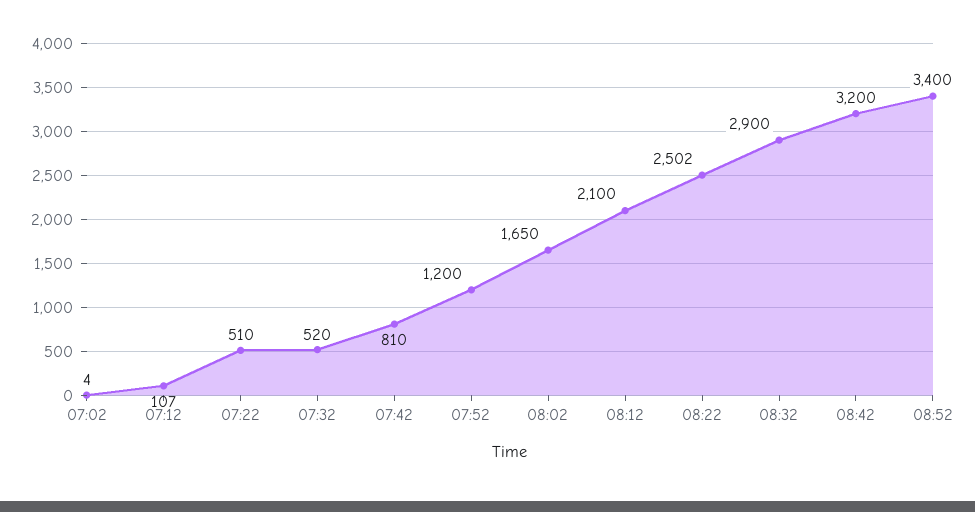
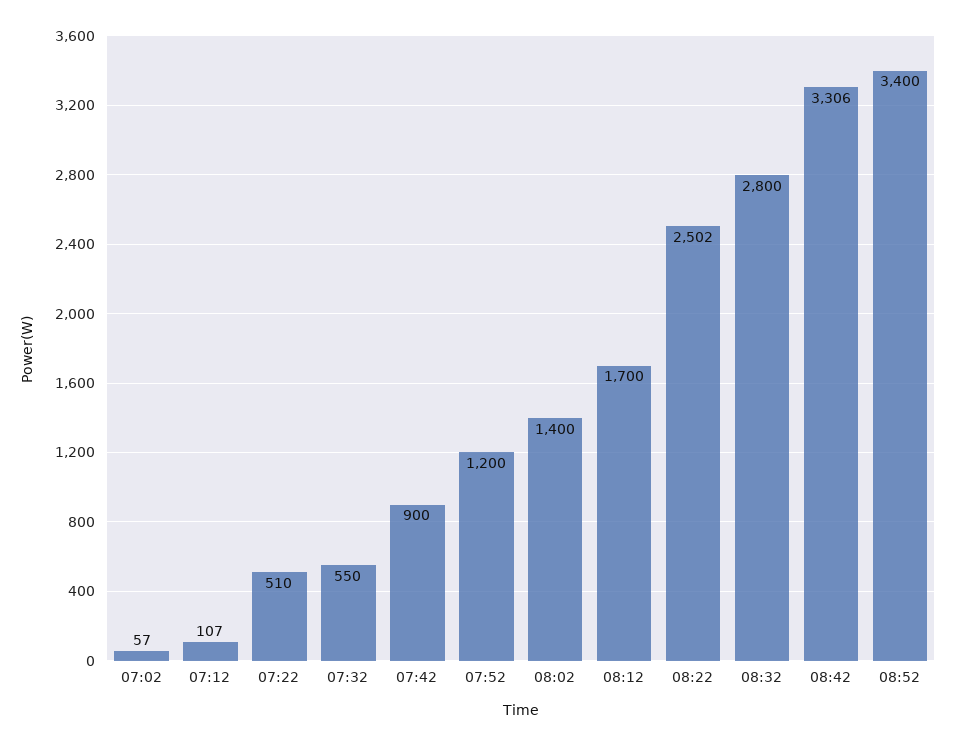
07:02: 4 -> 57
07:32: 520 -> 550
07:42: 810 -> 900
08:02: 1650 -> 1400
08:12: 2100 -> 1700
08:32: 2900 -> 2800
08:42: 3200 -> 3306

